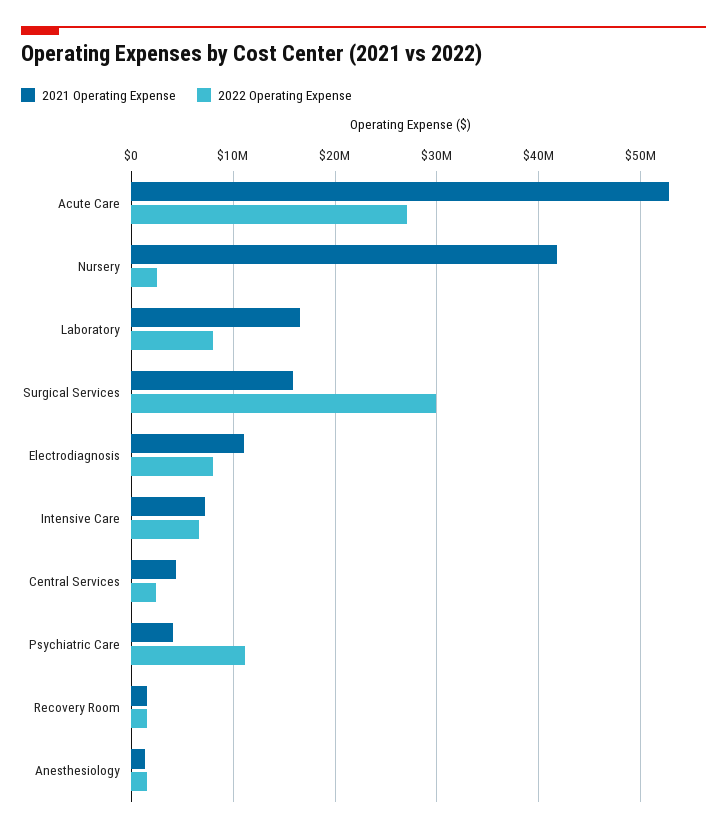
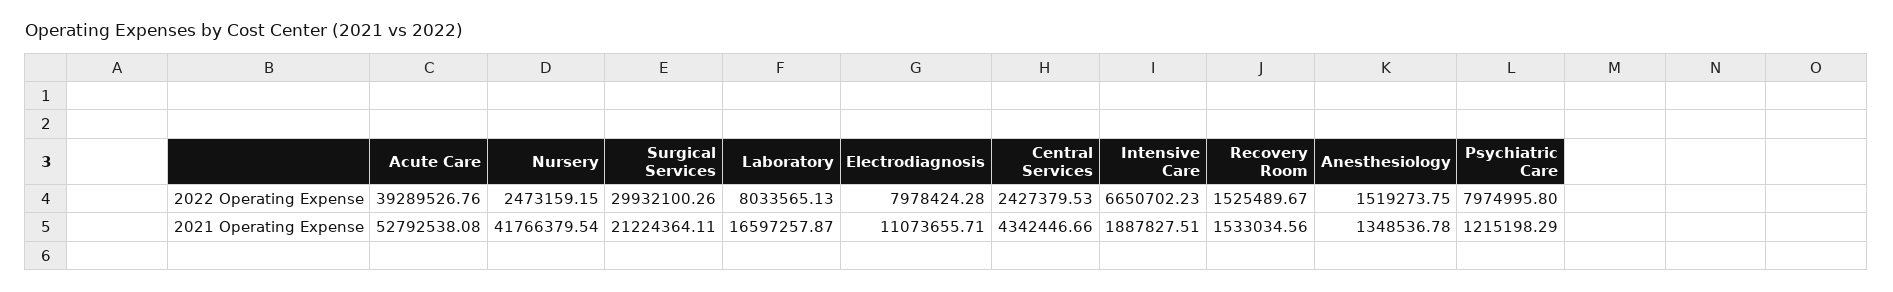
2022 Operating Expense, Acute Care: 27000000 -> 39289526.76
2021 Operating Expense, Surgical Services: 16000000 -> 21224364.11
2021 Operating Expense, Intensive Care: 7000000 -> 1887827.51
2021 Operating Expense, Psychiatric Care: 4000000 -> 1215198.29
2022 Operating Expense, Psychiatric Care: 11000000 -> 7974995.8

